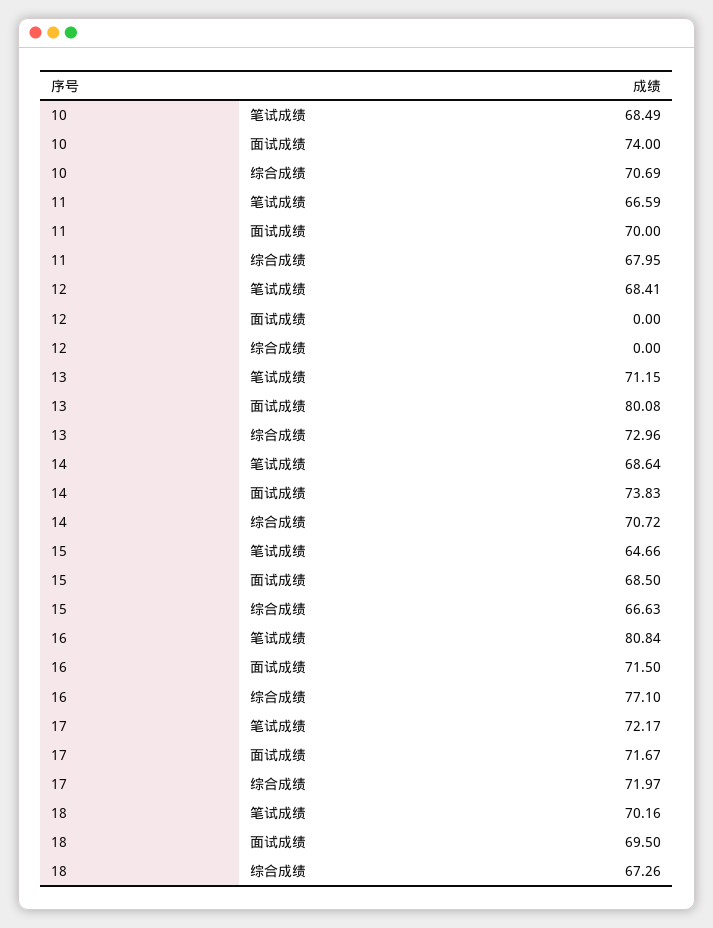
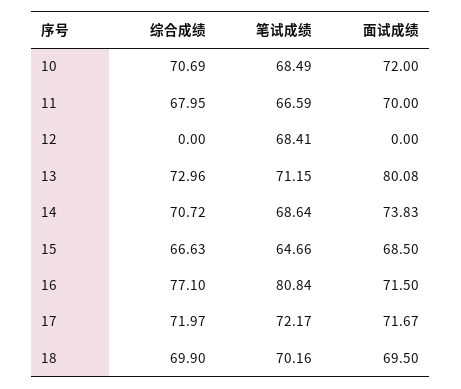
10, 面试成绩: 74 -> 72
18, 综合成绩: 67.26 -> 69.9

